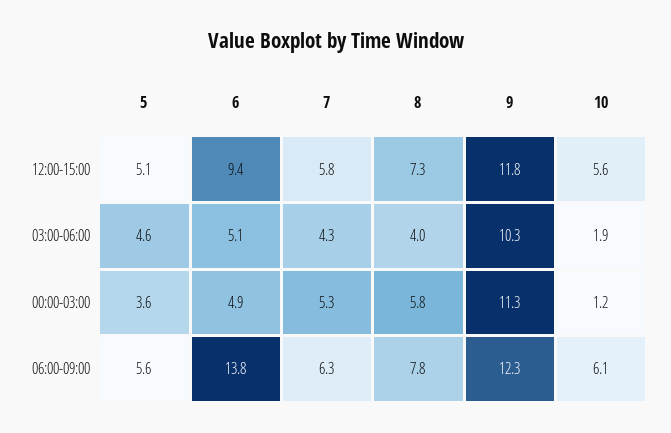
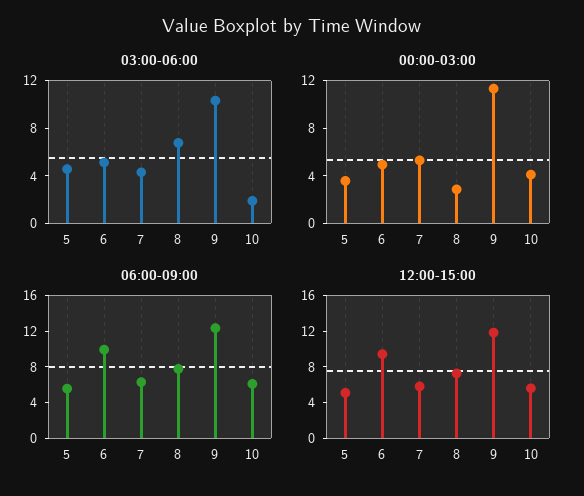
03:00-06:00, 8: 4 -> 7
00:00-03:00, 8: 5.8 -> 3
00:00-03:00, 10: 1.2 -> 4
06:00-09:00, 6: 13.8 -> 10

